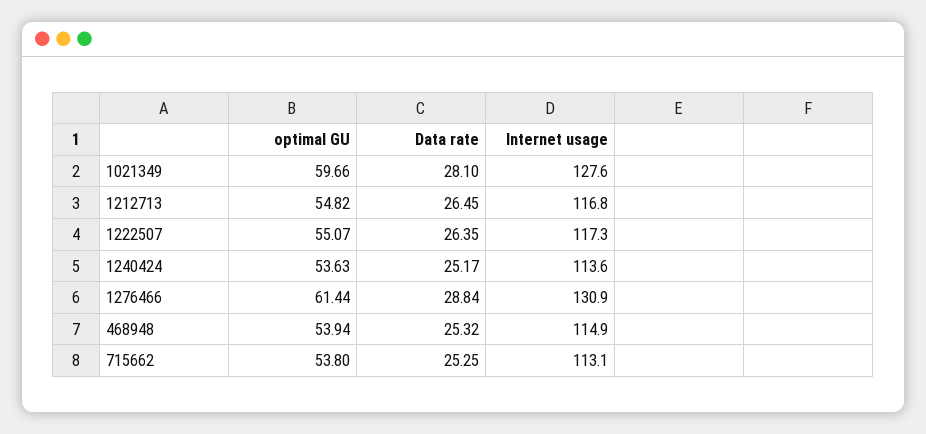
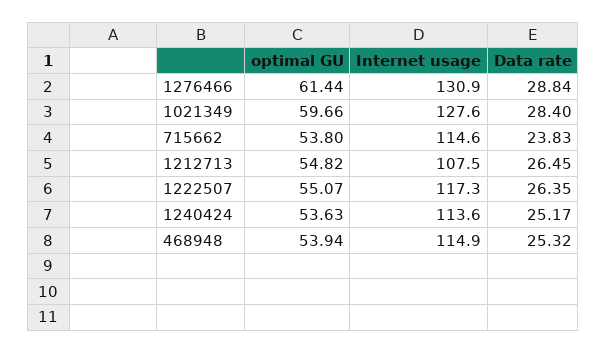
Data rate, 1021349: 28.1 -> 28.4
Internet usage, 1212713: 116.8 -> 107.5
Data rate, 715662: 25.25 -> 23.83
Internet usage, 715662: 113.1 -> 114.6

